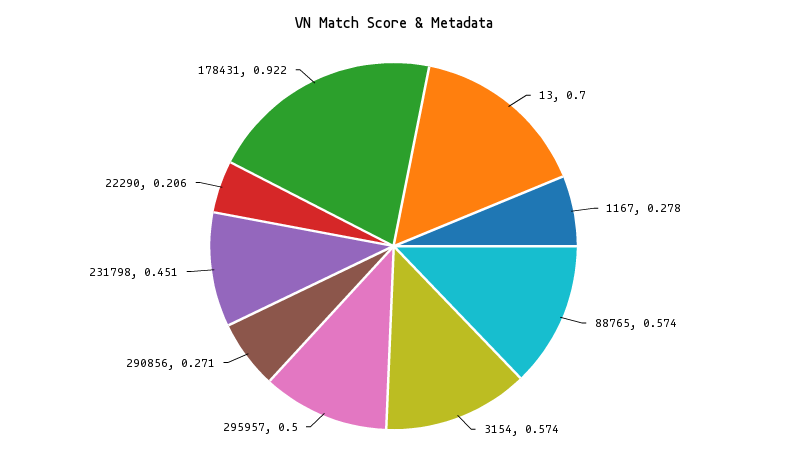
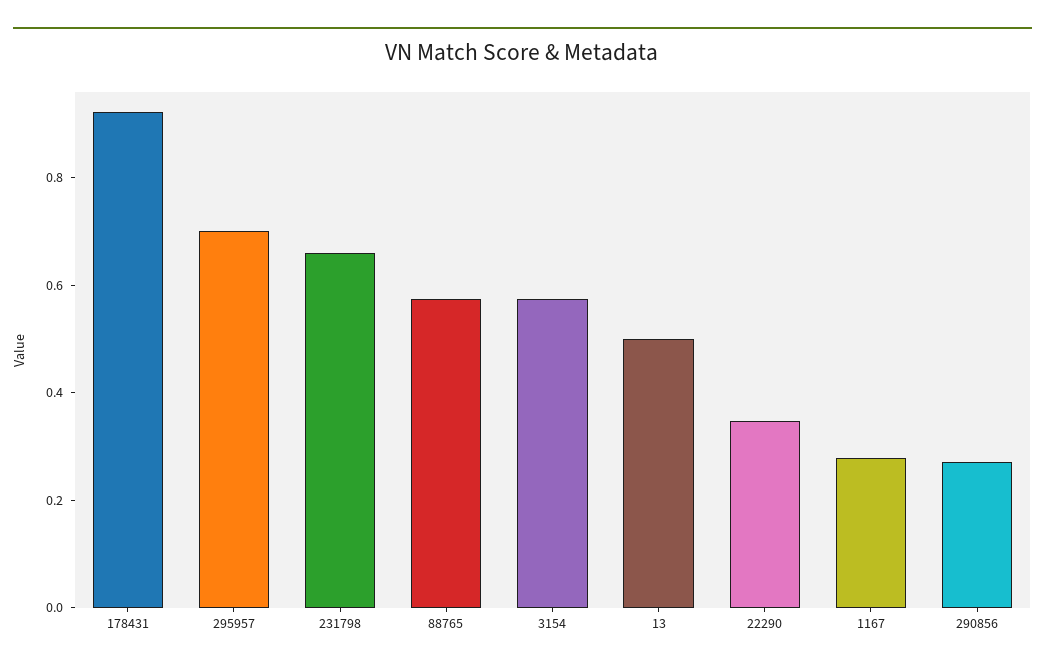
13: 0.7 -> 0.5
295957: 0.5 -> 0.7
231798: 0.451 -> 0.65
22290: 0.206 -> 0.35

